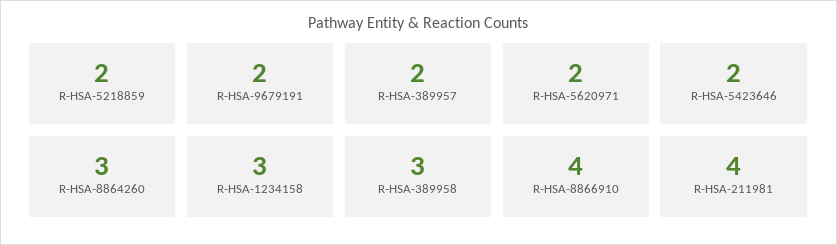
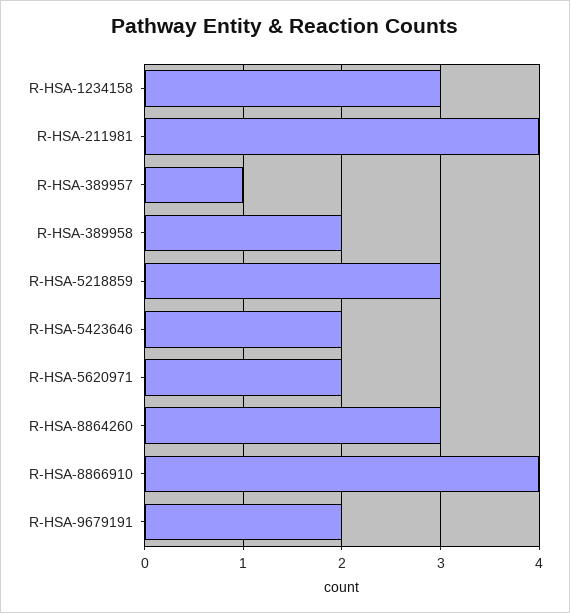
R-HSA-5218859: 2 -> 3
R-HSA-389957: 2 -> 1
R-HSA-389958: 3 -> 2

